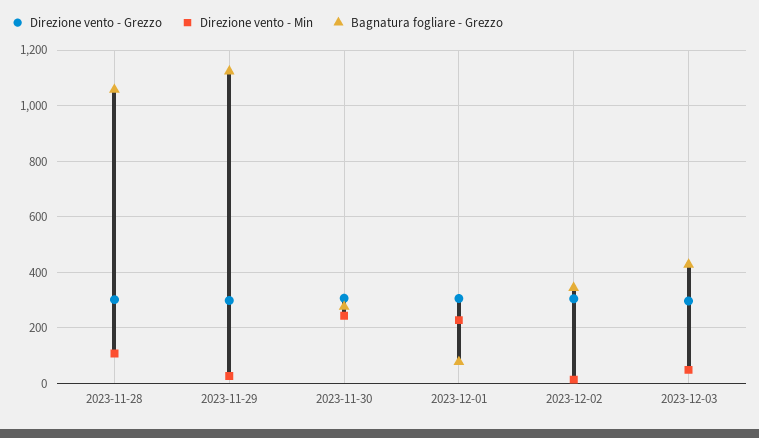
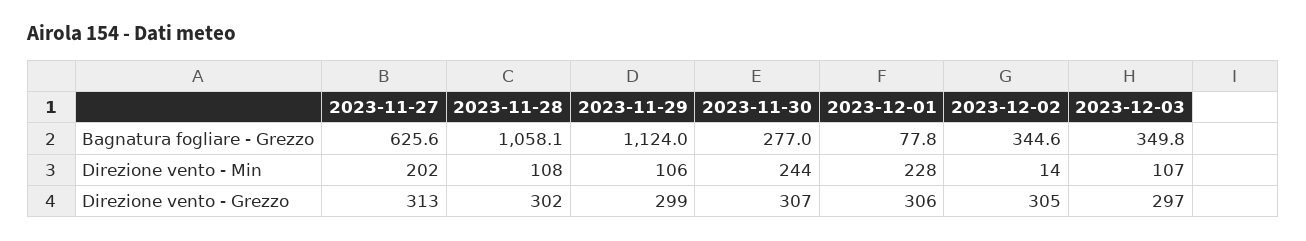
Direzione vento - Min, 2023-11-29: 25 -> 106
Direzione vento - Min, 2023-12-03: 50 -> 107
Bagnatura fogliare - Grezzo, 2023-12-03: 425 -> 349.8
Bagnatura fogliare - Grezzo, 2023-11-27: none -> 625.6
Direzione vento - Min, 2023-11-27: none -> 202
Direzione vento - Grezzo, 2023-11-27: none -> 313

